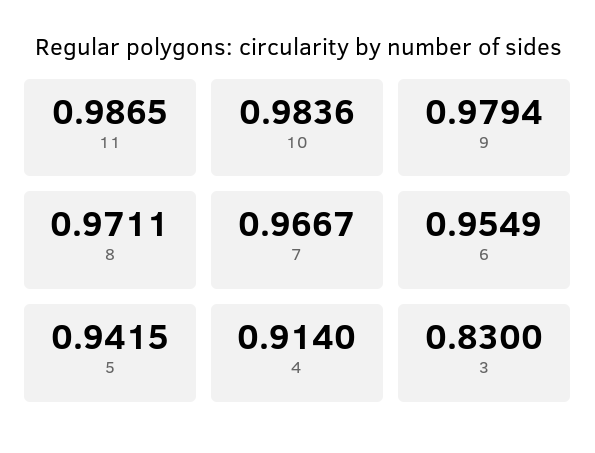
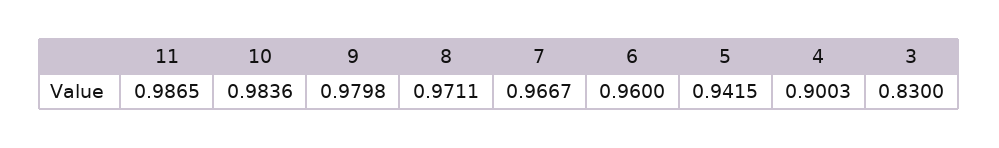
9: 0.9794 -> 0.9798
6: 0.9549 -> 0.96
4: 0.914 -> 0.9003

